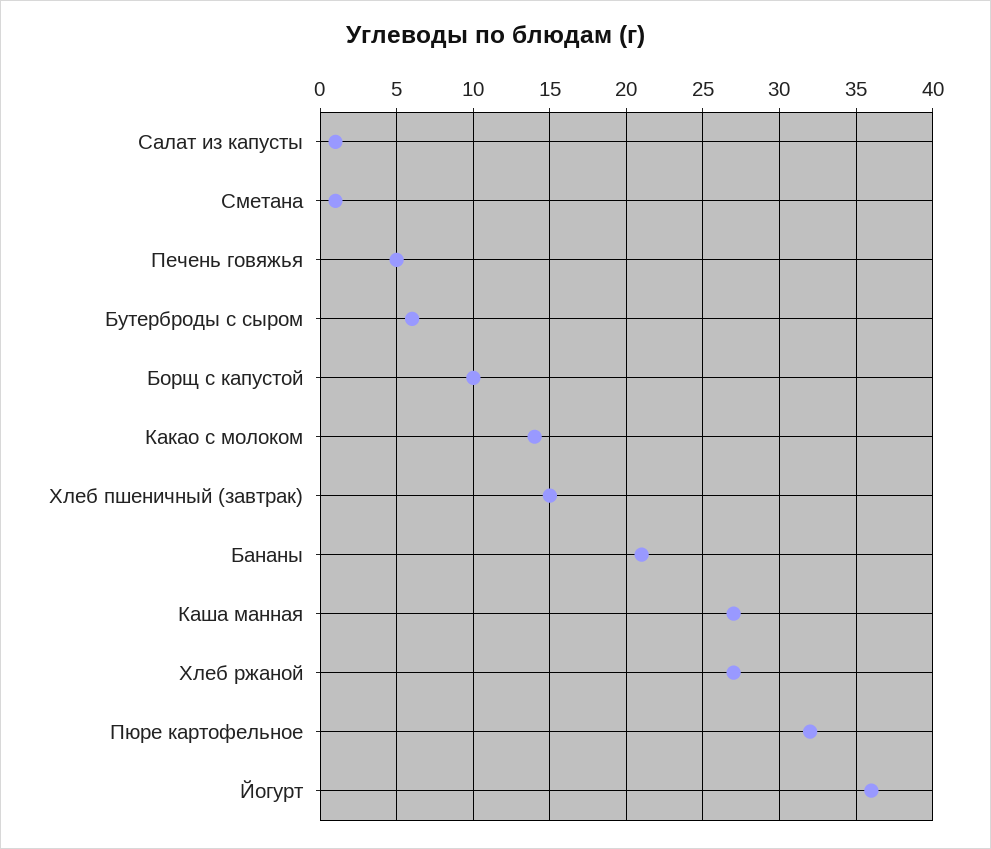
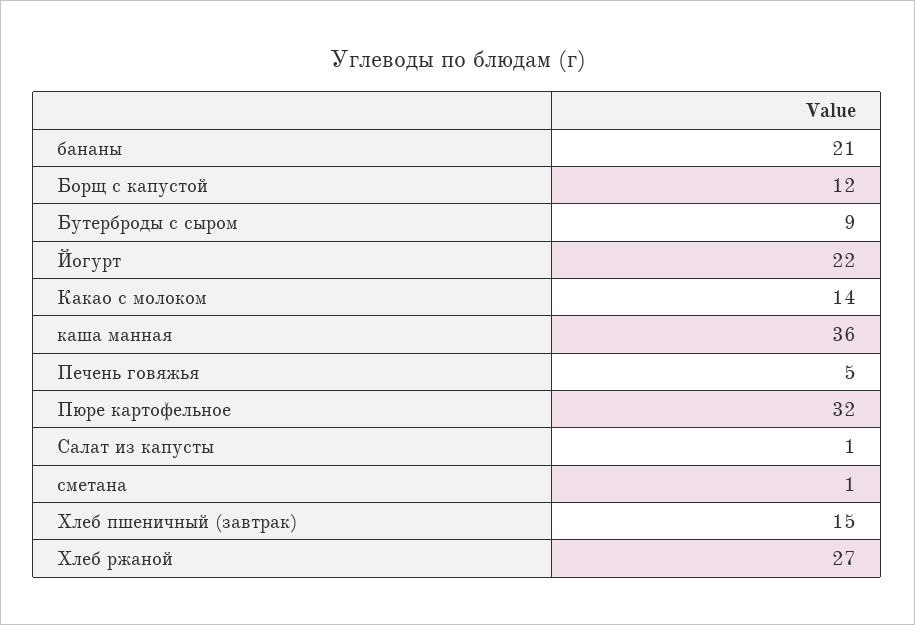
Бутерброды с сыром: 6 -> 9
Борщ с капустой: 10 -> 12
Каша манная: 27 -> 36
Йогурт: 36 -> 22

